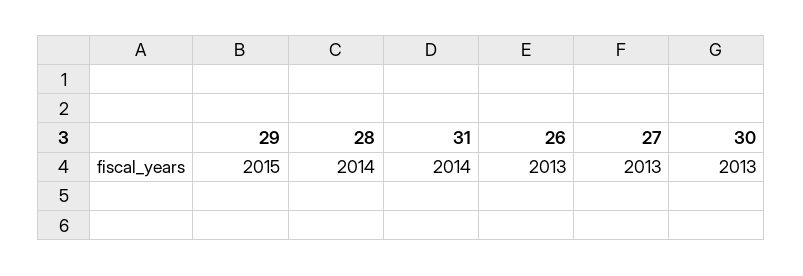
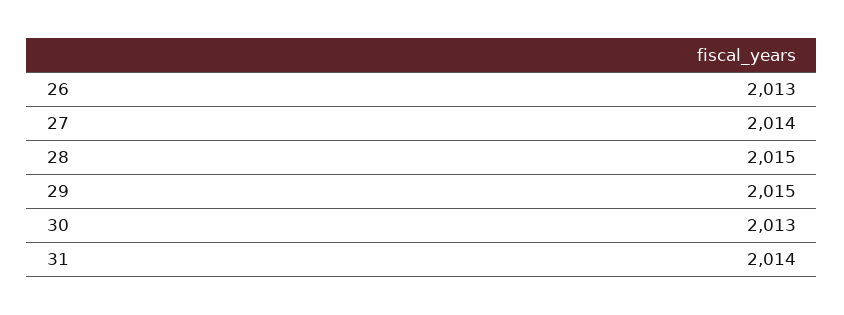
28: 2014 -> 2015
27: 2013 -> 2014

